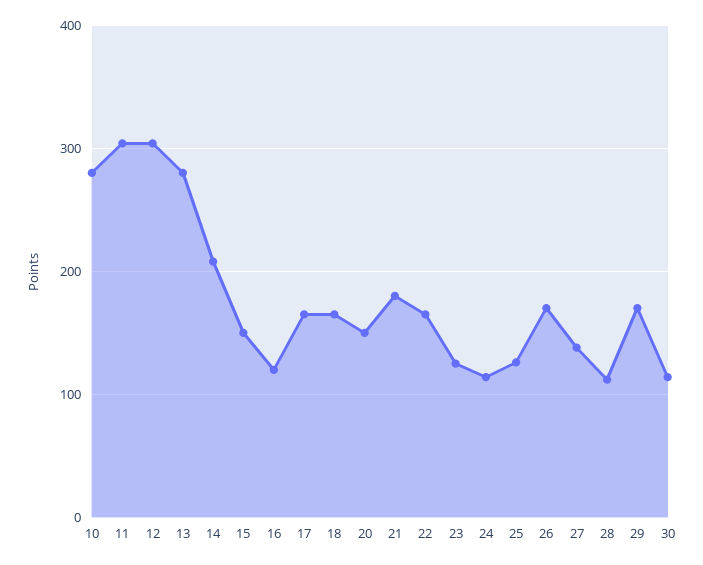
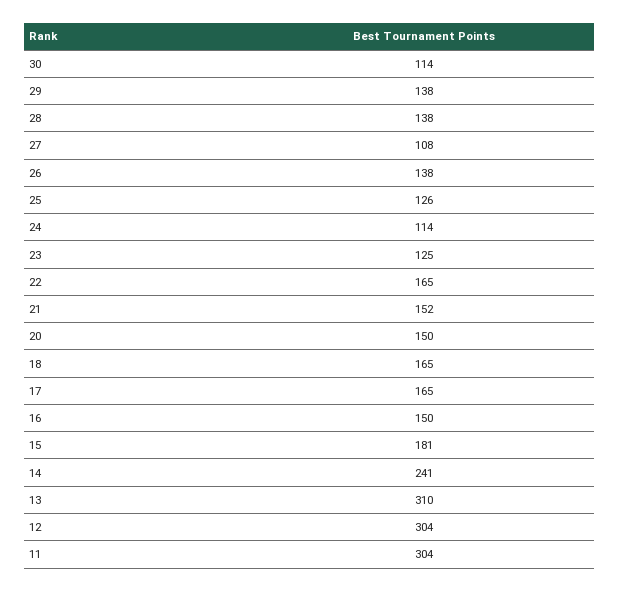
10: 280 -> none
13: 280 -> 310
14: 210 -> 241
15: 150 -> 181
16: 120 -> 150
21: 180 -> 152
26: 170 -> 138
27: 140 -> 108
28: 110 -> 138
29: 170 -> 138

